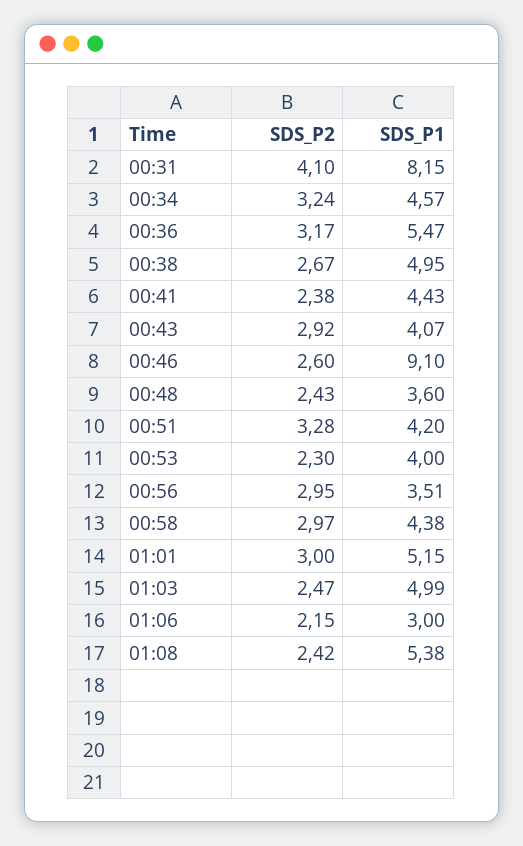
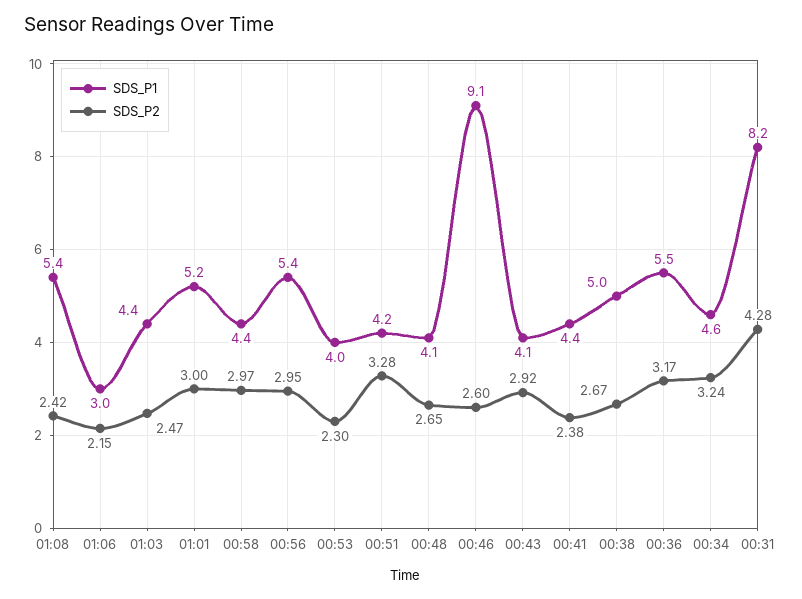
SDS_P2, 00:31: 4.1 -> 4.28
SDS_P2, 00:48: 2.43 -> 2.65
SDS_P1, 00:48: 3.6 -> 4.1
SDS_P1, 00:56: 3.51 -> 5.4
SDS_P1, 01:03: 4.99 -> 4.4

